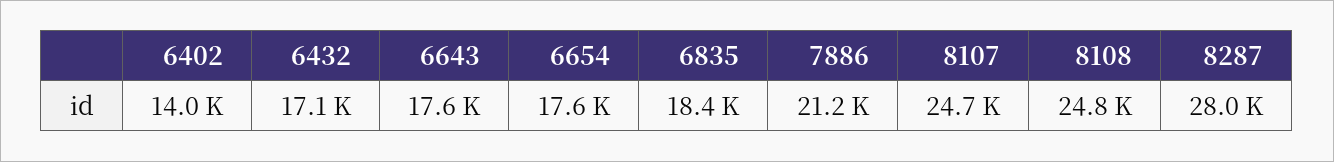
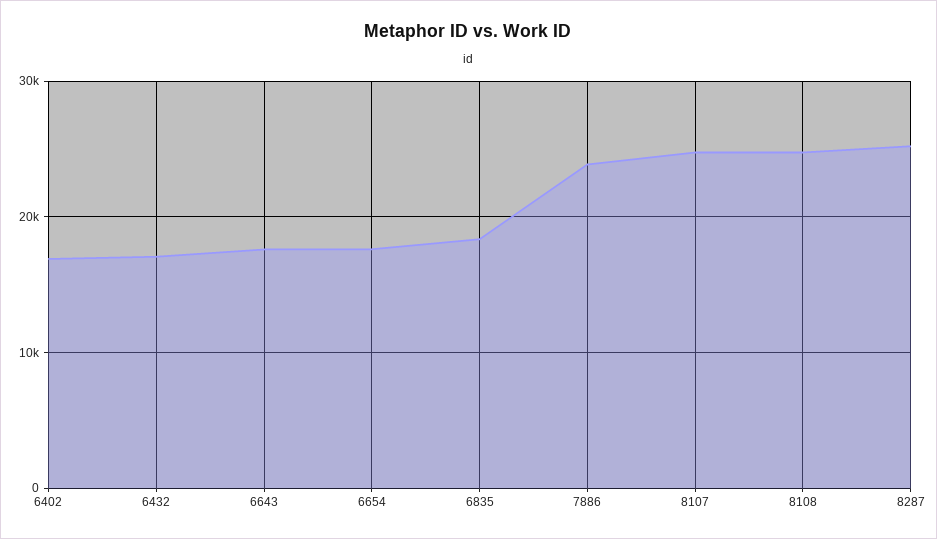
6402: 14000 -> 17000
7886: 21200 -> 24000
8287: 28000 -> 25000

